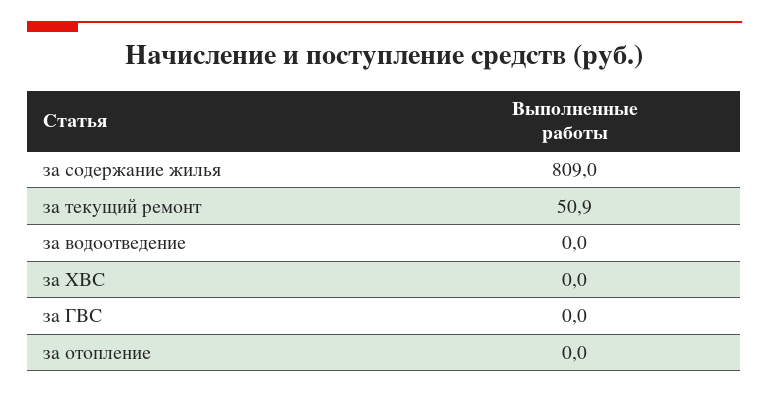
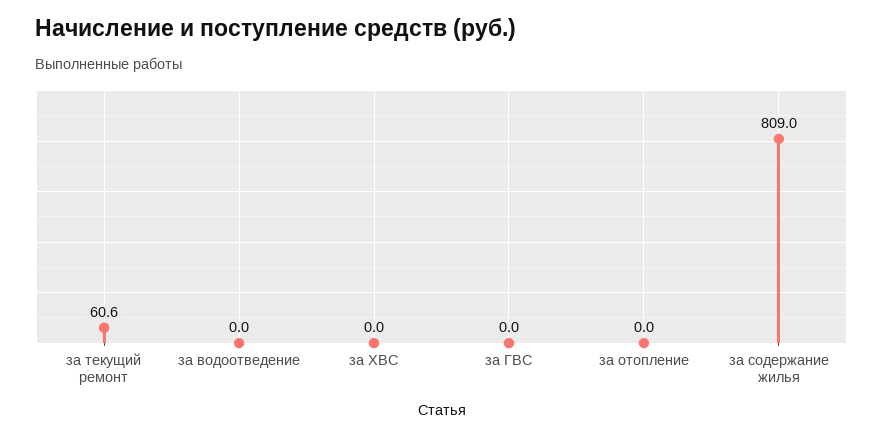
за текущий ремонт: 50.9 -> 60.6

